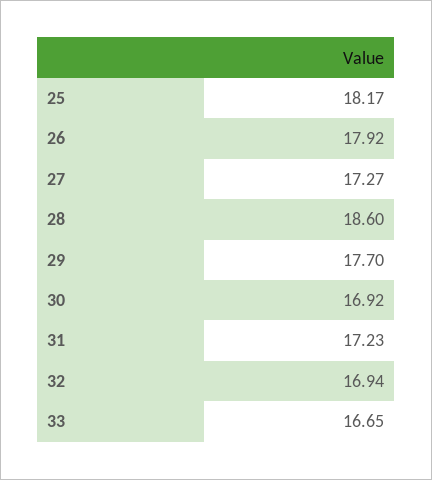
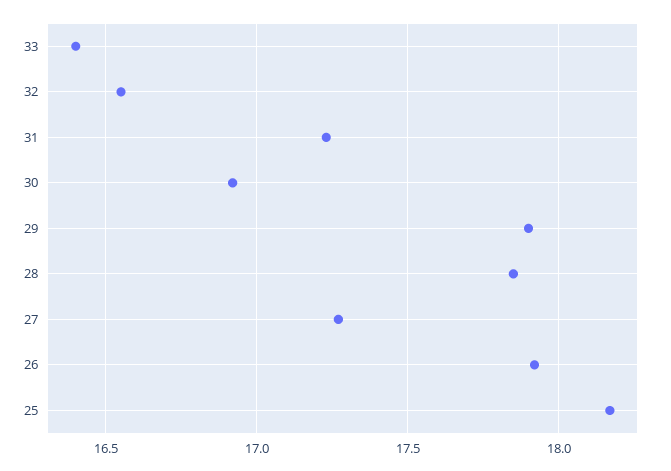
28: 18.6 -> 17.85
29: 17.7 -> 17.9
32: 16.94 -> 16.55
33: 16.65 -> 16.4

